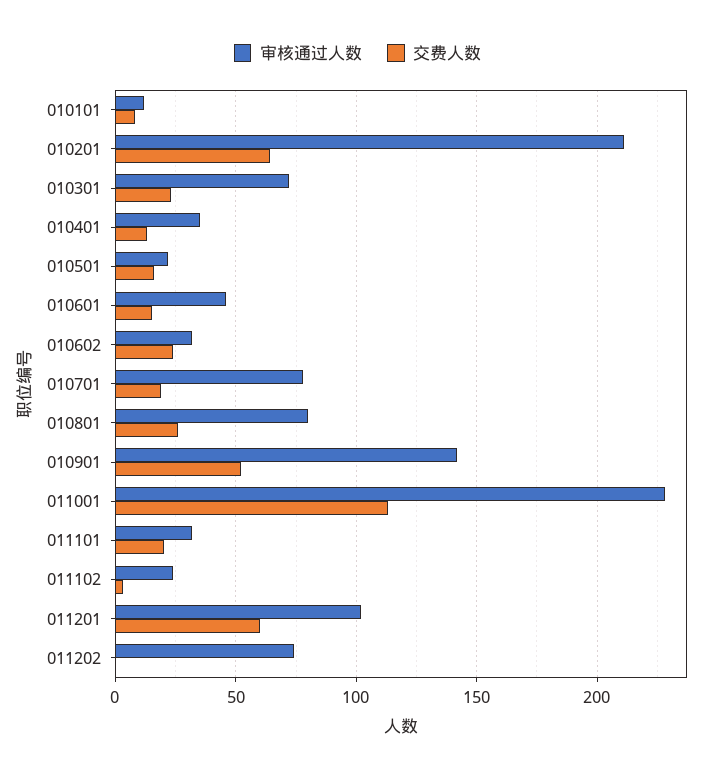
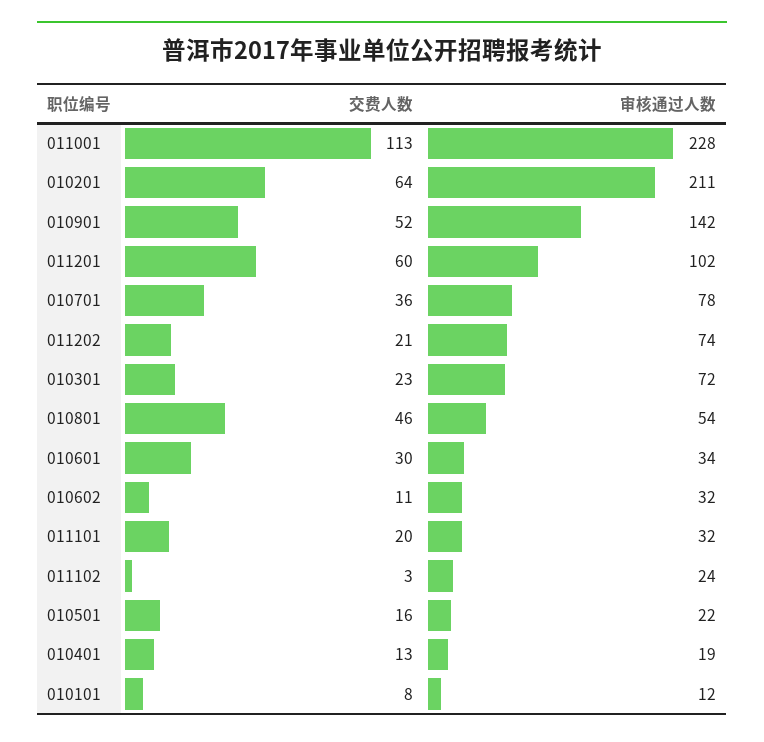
审核通过人数, 010401: 35 -> 19
审核通过人数, 010601: 45 -> 34
交费人数, 010601: 15 -> 30
交费人数, 010602: 25 -> 11
交费人数, 010701: 20 -> 36
审核通过人数, 010801: 80 -> 54
交费人数, 010801: 25 -> 46
交费人数, 011202: 0 -> 21

